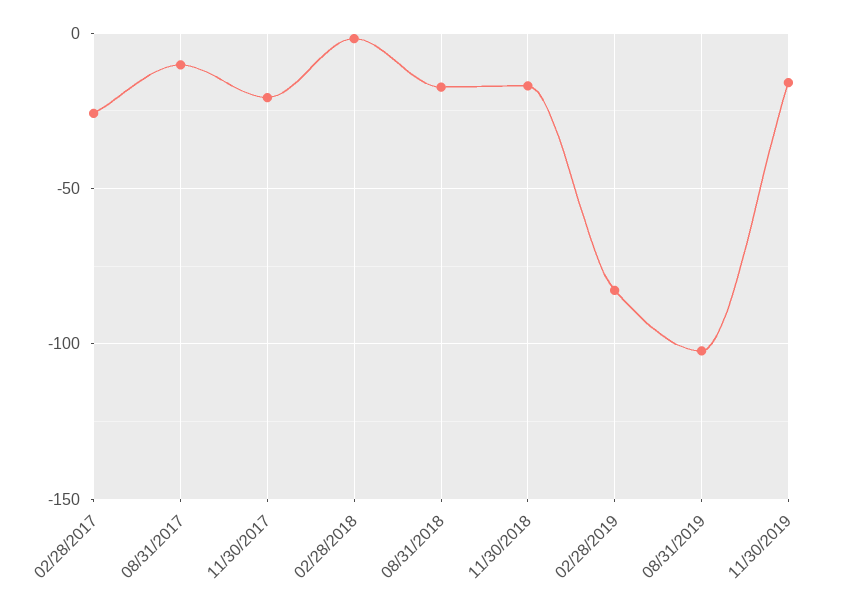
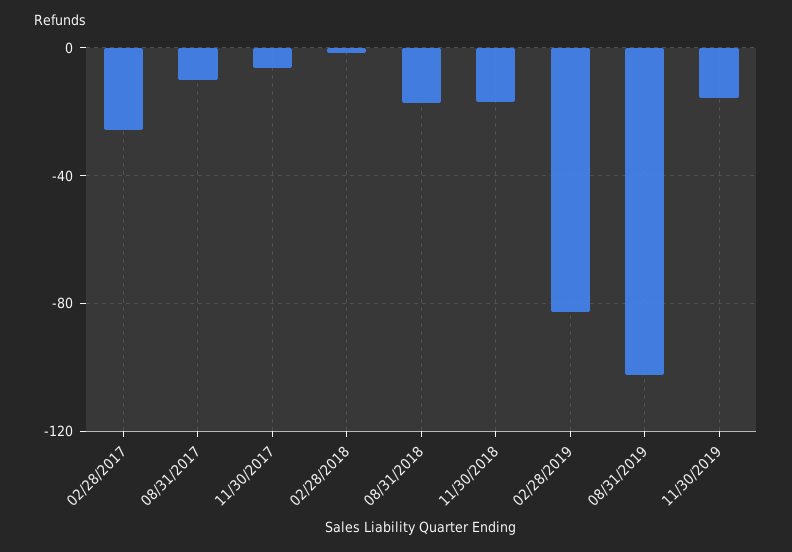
11/30/2017: -20 -> -5

